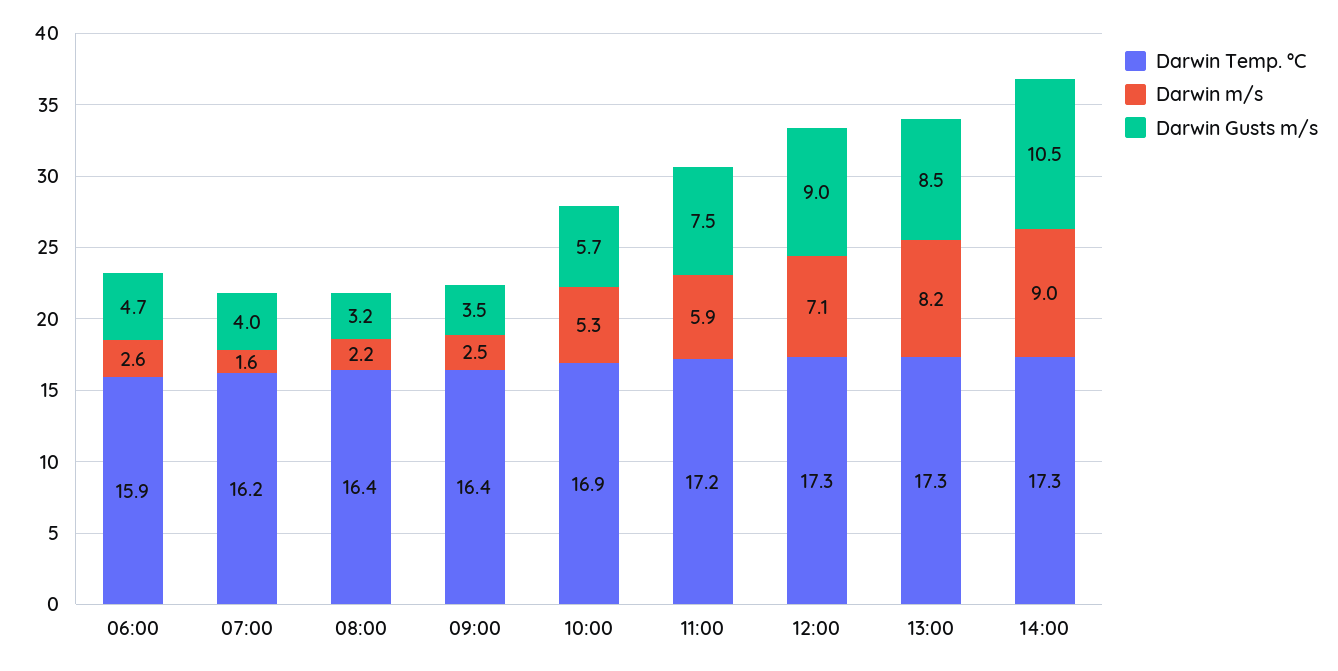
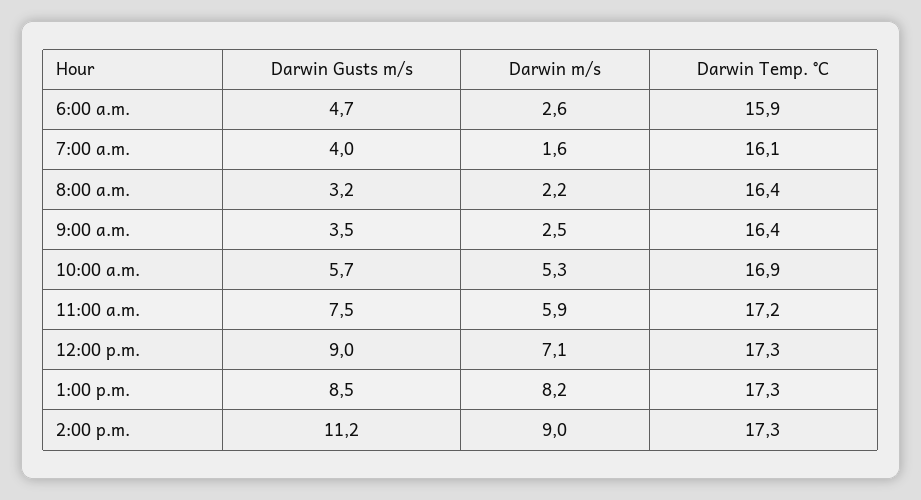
Darwin Temp. °C, 07:00: 16.2 -> 16.1
Darwin Gusts m/s, 14:00: 10.5 -> 11.2

